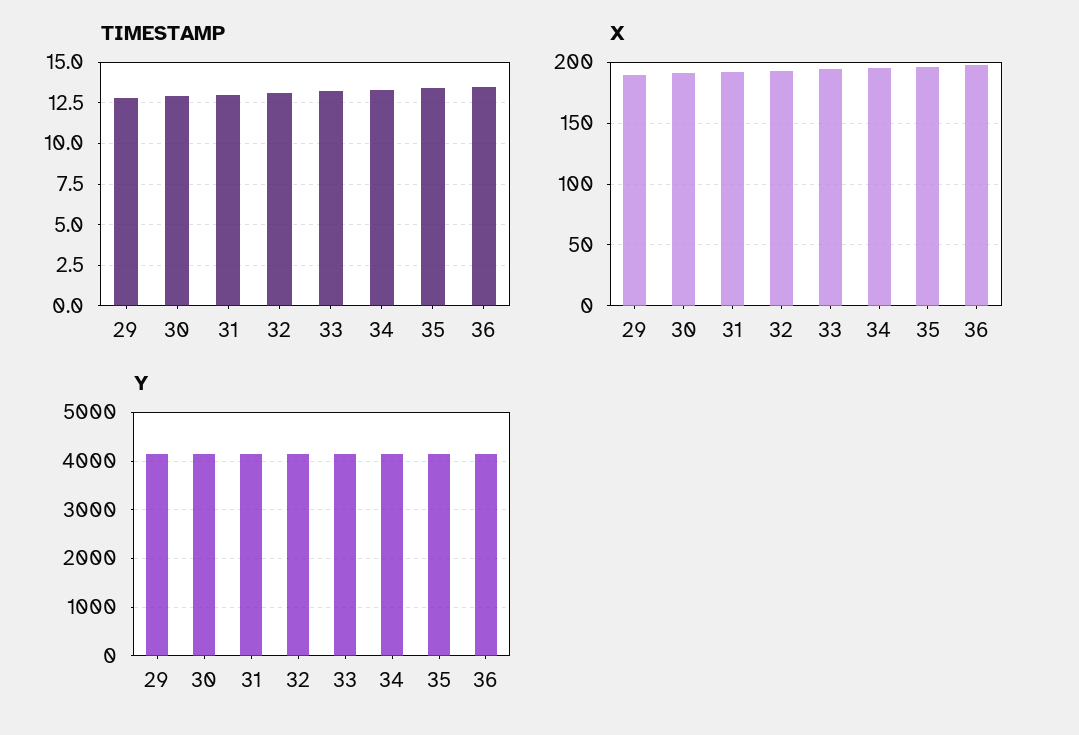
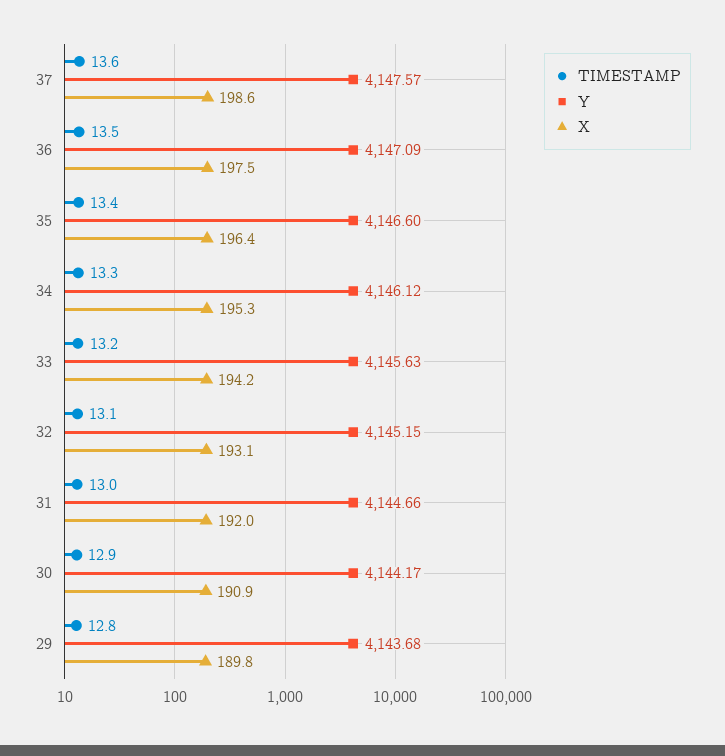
TIMESTAMP, 37: none -> 13.6
Y, 37: none -> 4147.57
X, 37: none -> 198.6

